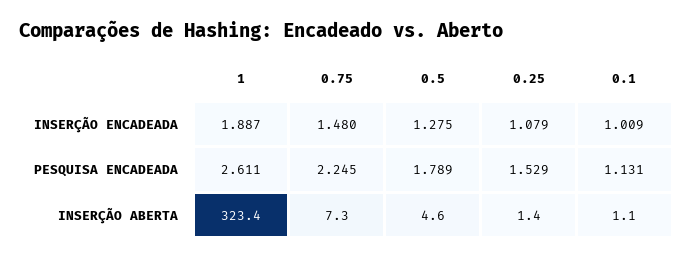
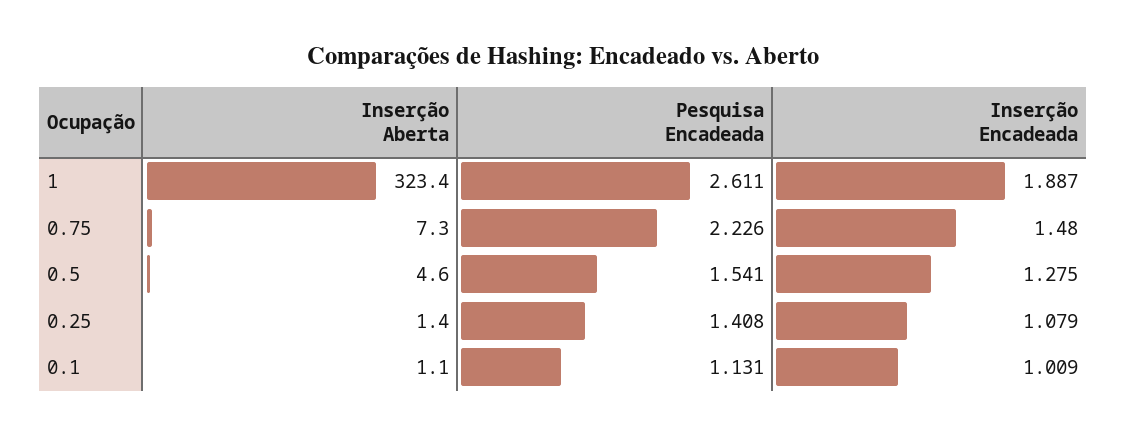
0.75, PESQUISA ENCADEADA: 2.245 -> 2.226
0.5, PESQUISA ENCADEADA: 1.789 -> 1.541
0.25, PESQUISA ENCADEADA: 1.529 -> 1.408

